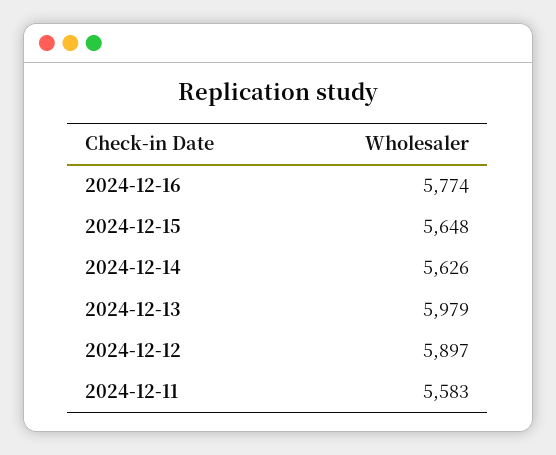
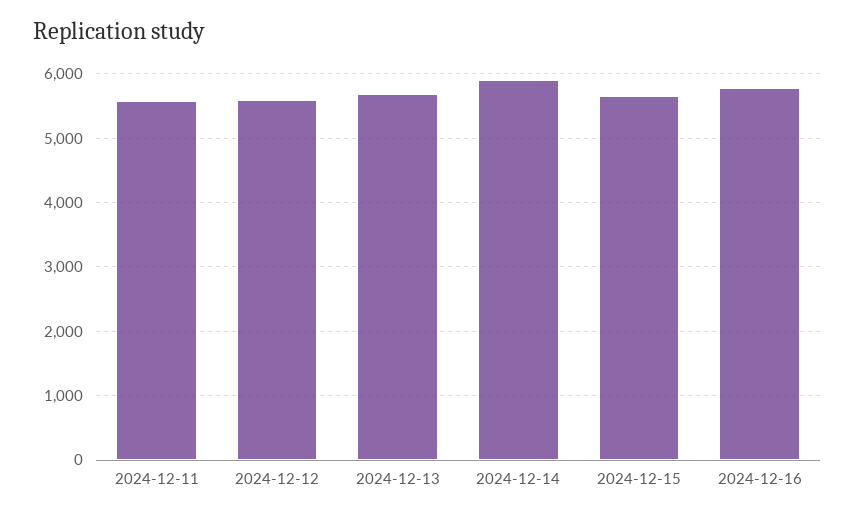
2024-12-14: 5626 -> 5900
2024-12-13: 5979 -> 5700
2024-12-12: 5897 -> 5600

